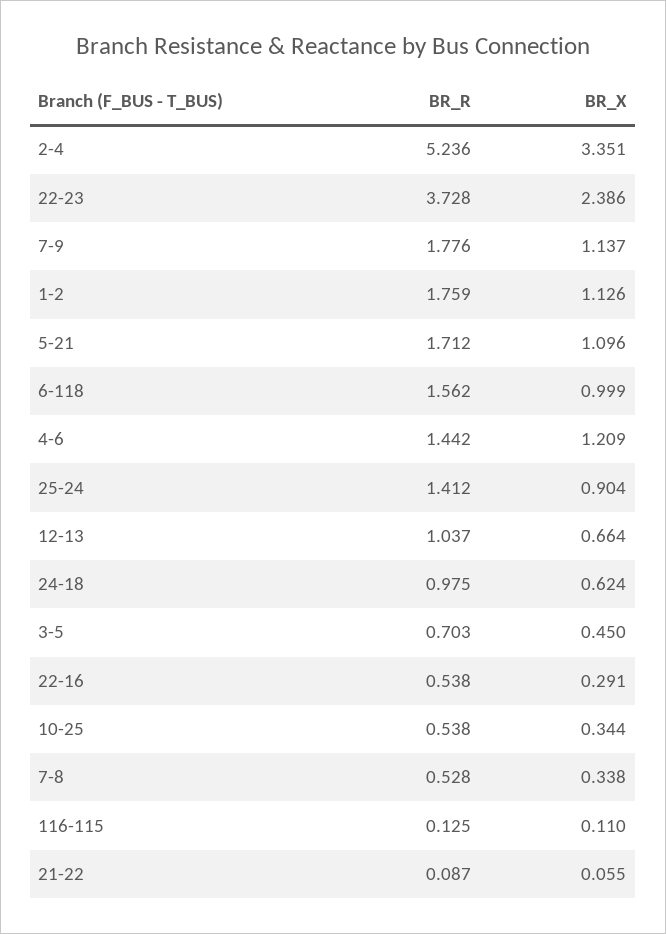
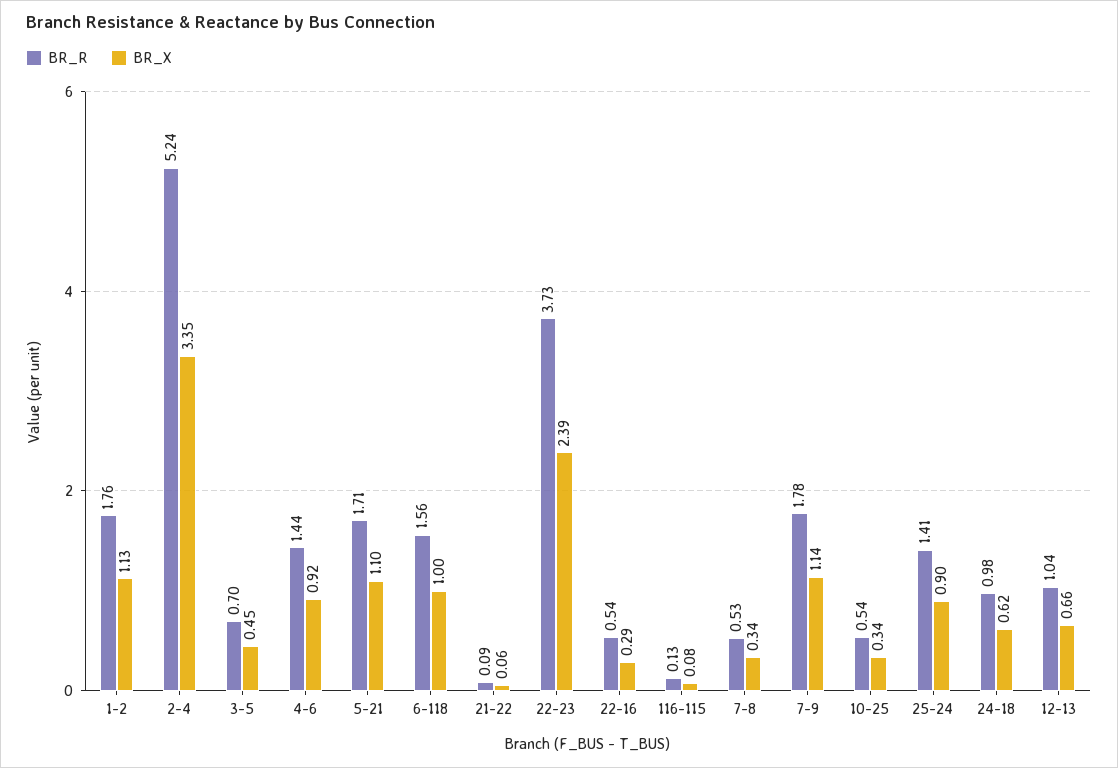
BR_X, 4-6: 1.209 -> 0.92
BR_X, 116-115: 0.11 -> 0.08

